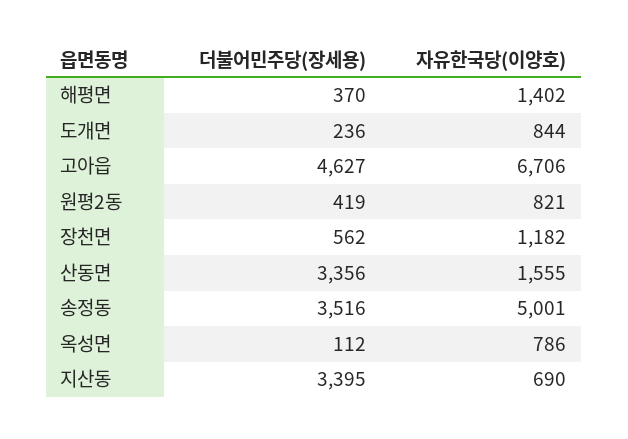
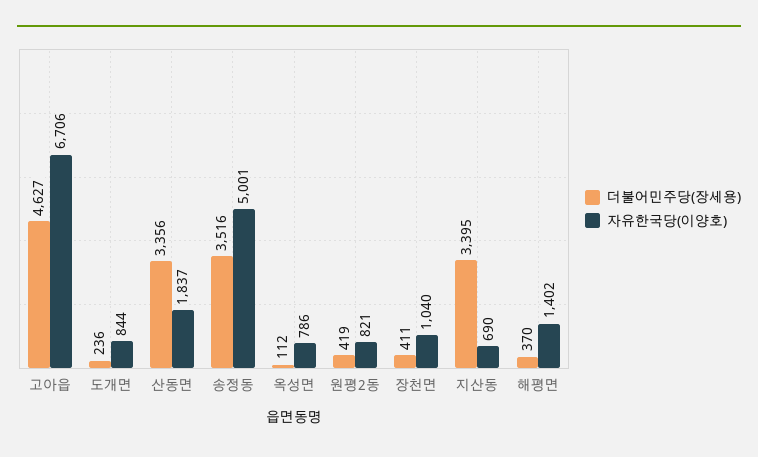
더불어민주당(장세용), 장천면: 562 -> 411
자유한국당(이양호), 장천면: 1182 -> 1040
자유한국당(이양호), 산동면: 1555 -> 1837

